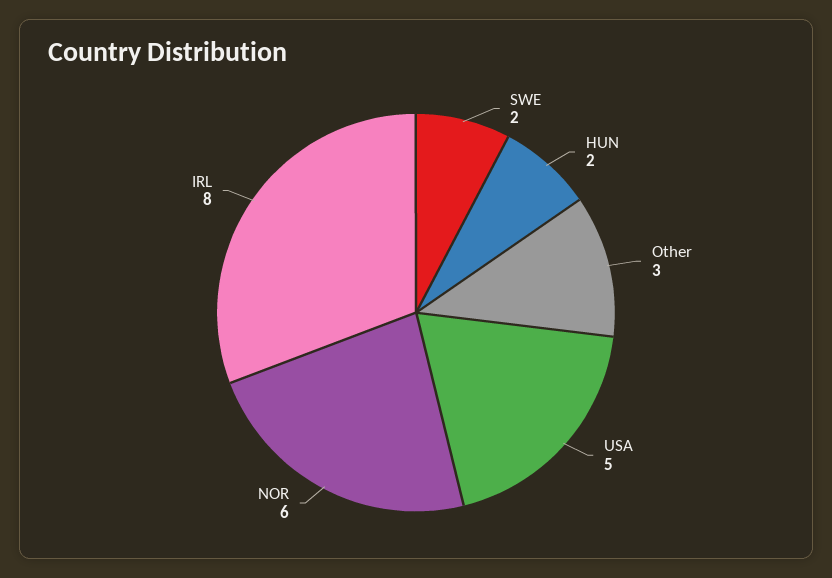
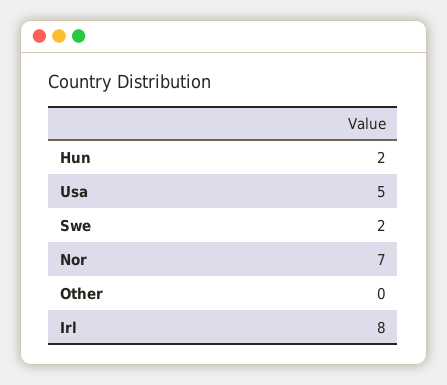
Other: 3 -> 0
NOR: 6 -> 7

